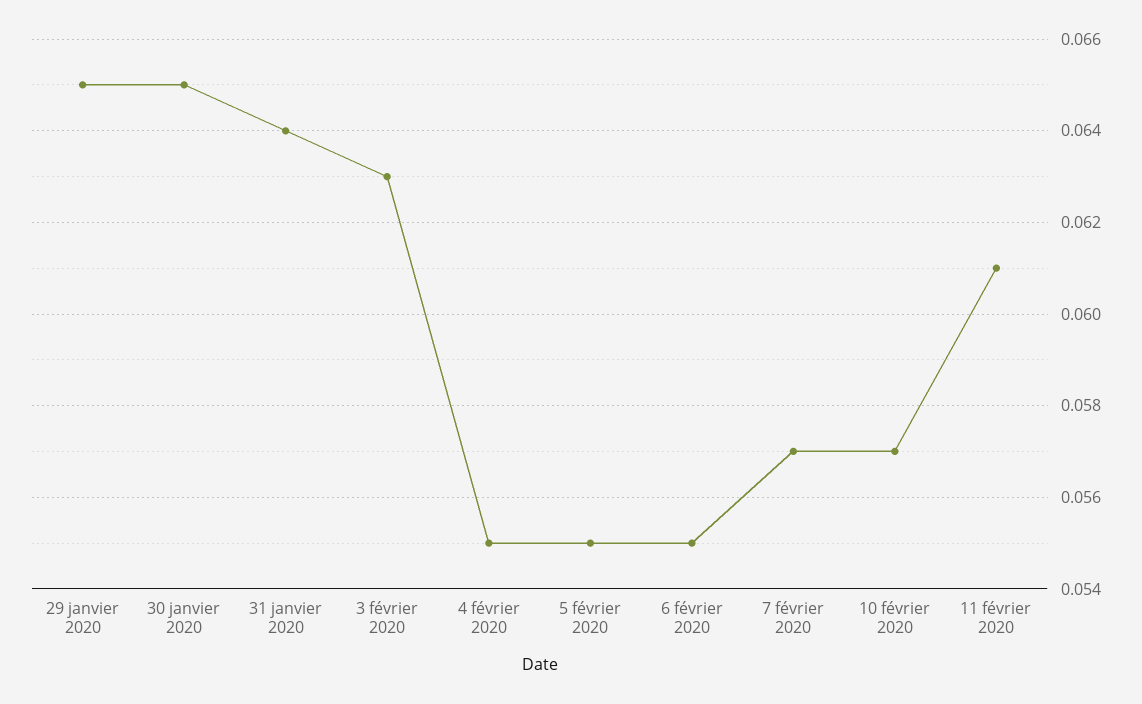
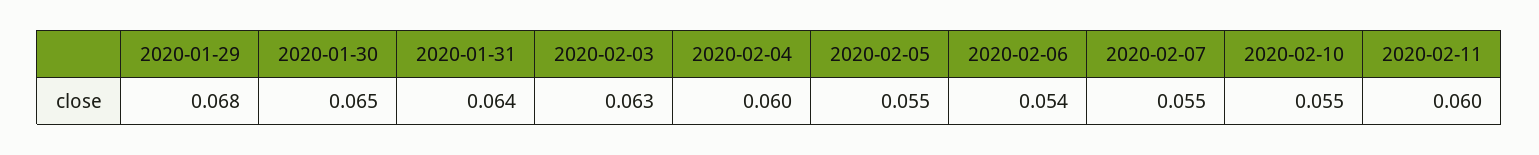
29 janvier 2020: 0.065 -> 0.068
4 février 2020: 0.055 -> 0.06
6 février 2020: 0.055 -> 0.054
7 février 2020: 0.057 -> 0.055
10 février 2020: 0.057 -> 0.055
11 février 2020: 0.061 -> 0.06

